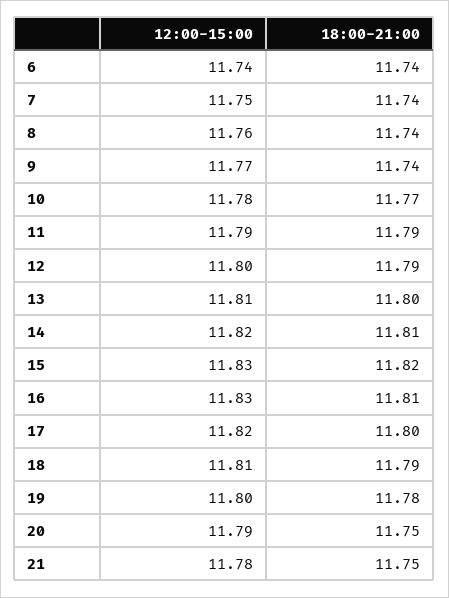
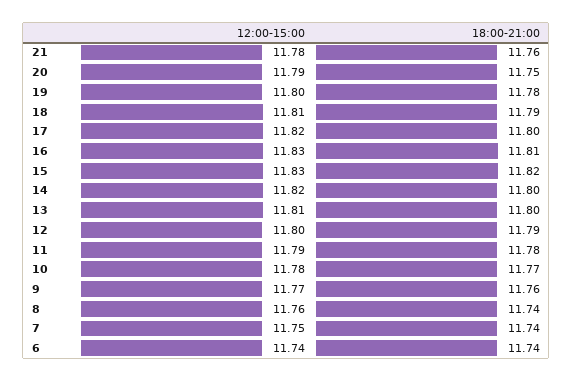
18:00-21:00, 9: 11.74 -> 11.76
18:00-21:00, 11: 11.79 -> 11.78
18:00-21:00, 14: 11.81 -> 11.8
18:00-21:00, 21: 11.75 -> 11.76

